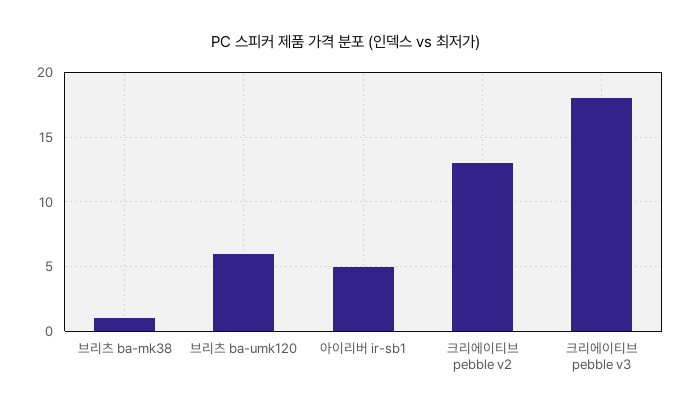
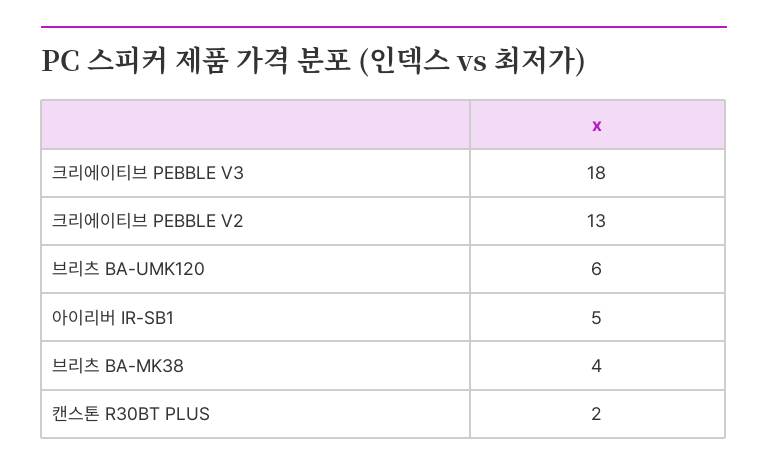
브리츠 ba-mk38: 1 -> 4
캔스톤 R30BT PLUS: none -> 2

